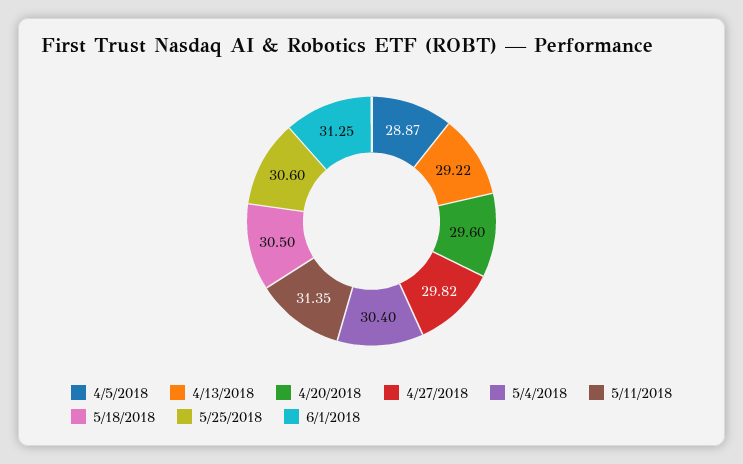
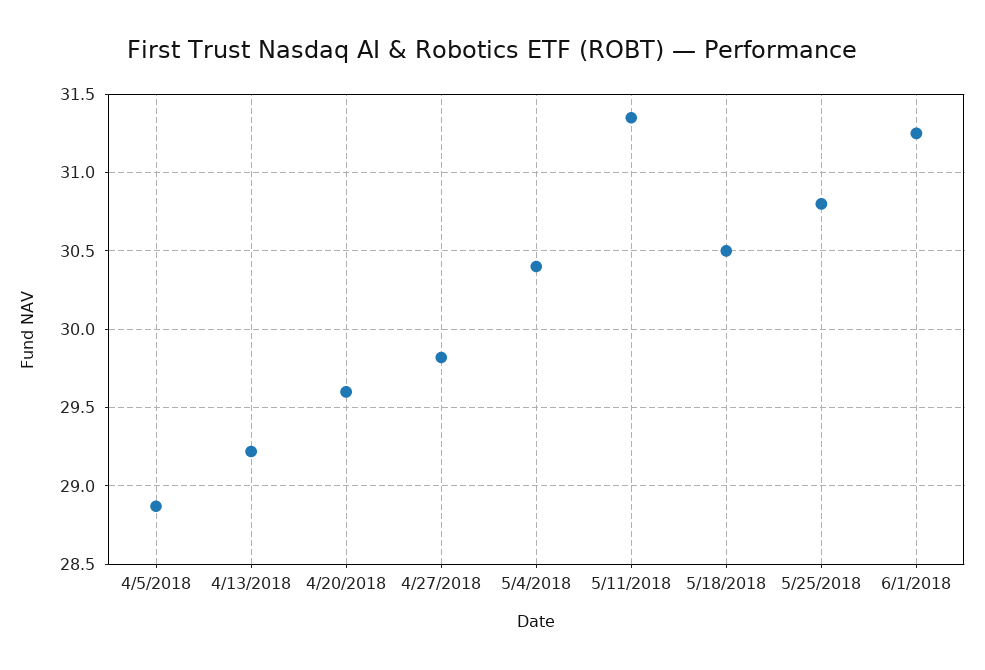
5/25/2018: 30.6 -> 30.8

